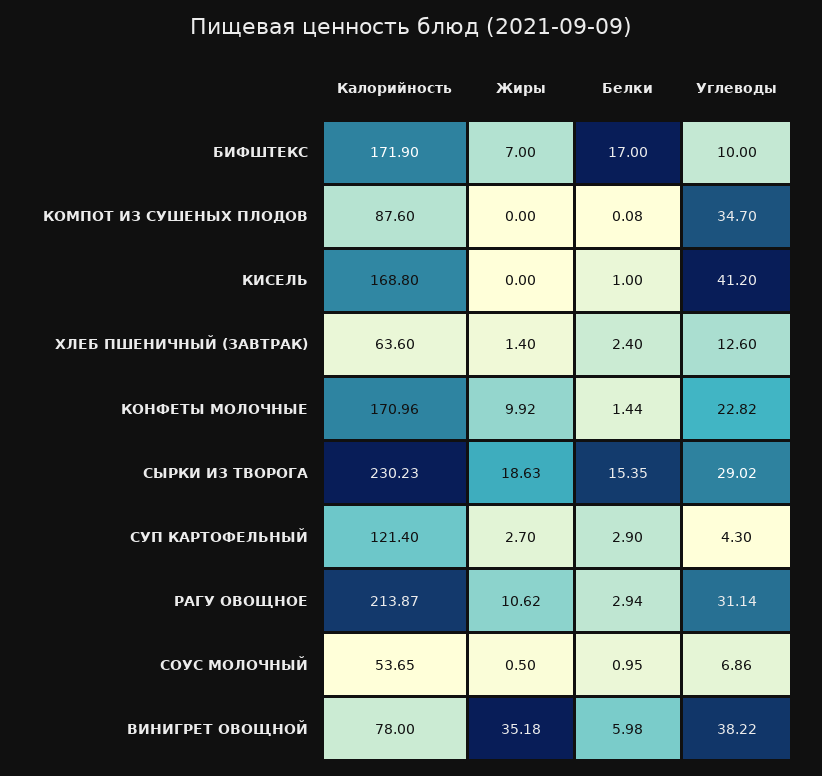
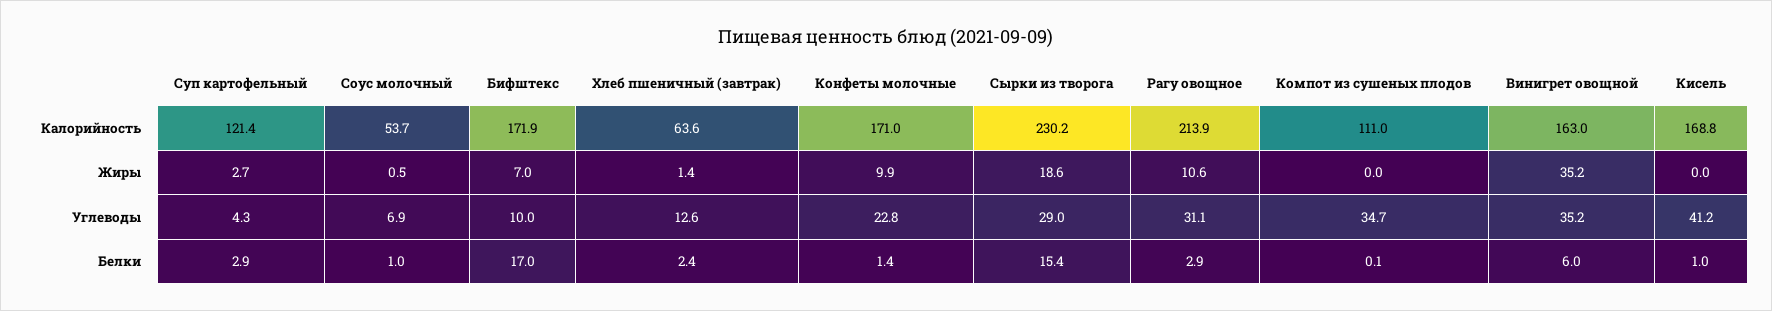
Калорийность, КОМПОТ ИЗ СУШЕНЫХ ПЛОДОВ: 87.6 -> 111
Калорийность, ВИНИГРЕТ ОВОЩНОЙ: 78 -> 163
Углеводы, ВИНИГРЕТ ОВОЩНОЙ: 38.22 -> 35.2

